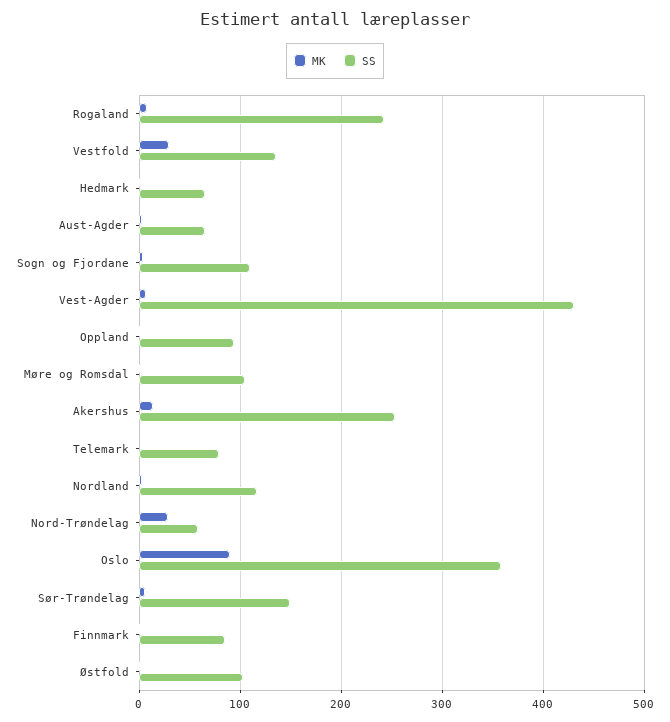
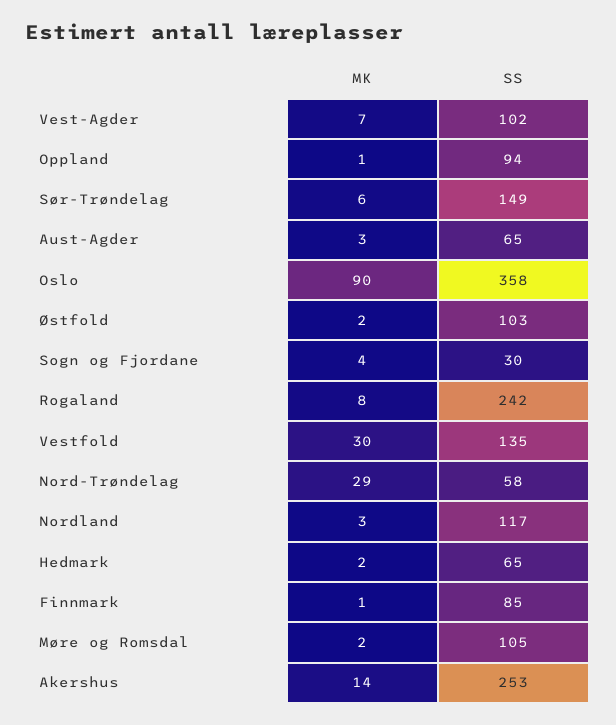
SS, Sogn og Fjordane: 110 -> 30
SS, Vest-Agder: 430 -> 102
MK, Telemark: 0 -> none
SS, Telemark: 80 -> none

